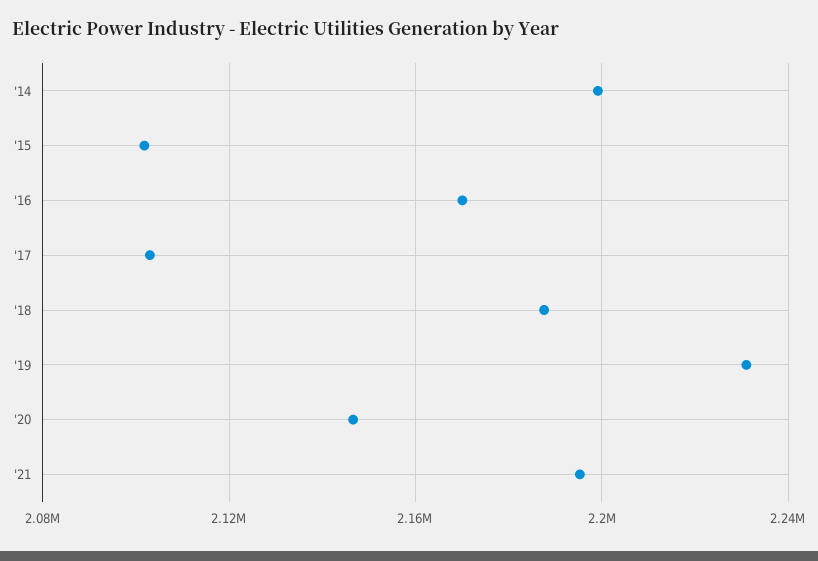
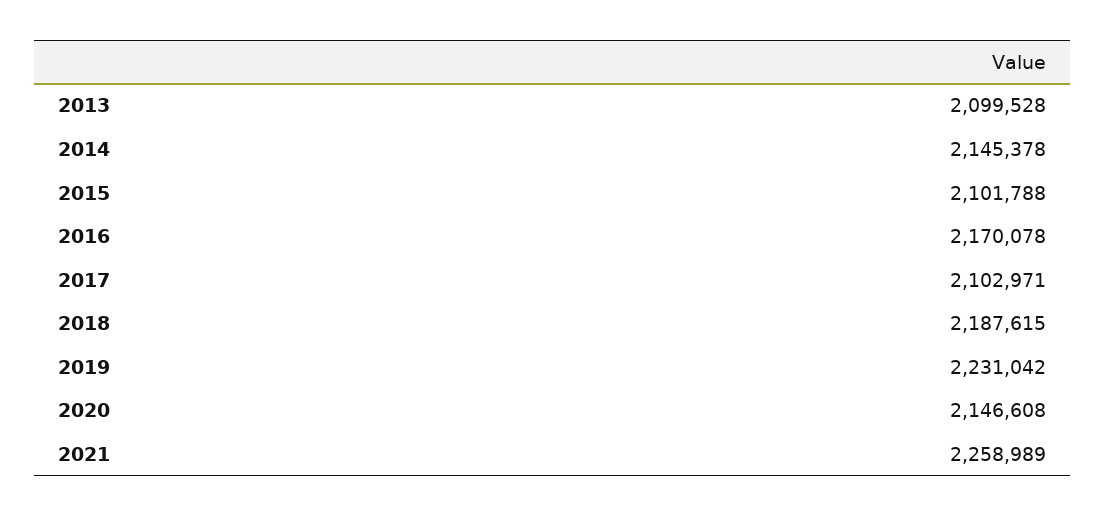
'14: 2200000 -> 2145378
'21: 2195000 -> 2258989
2013: none -> 2099528

